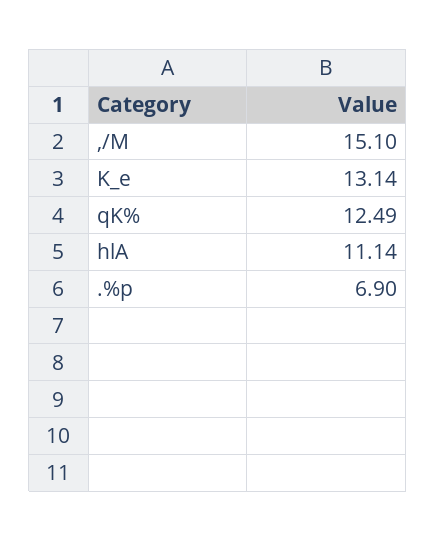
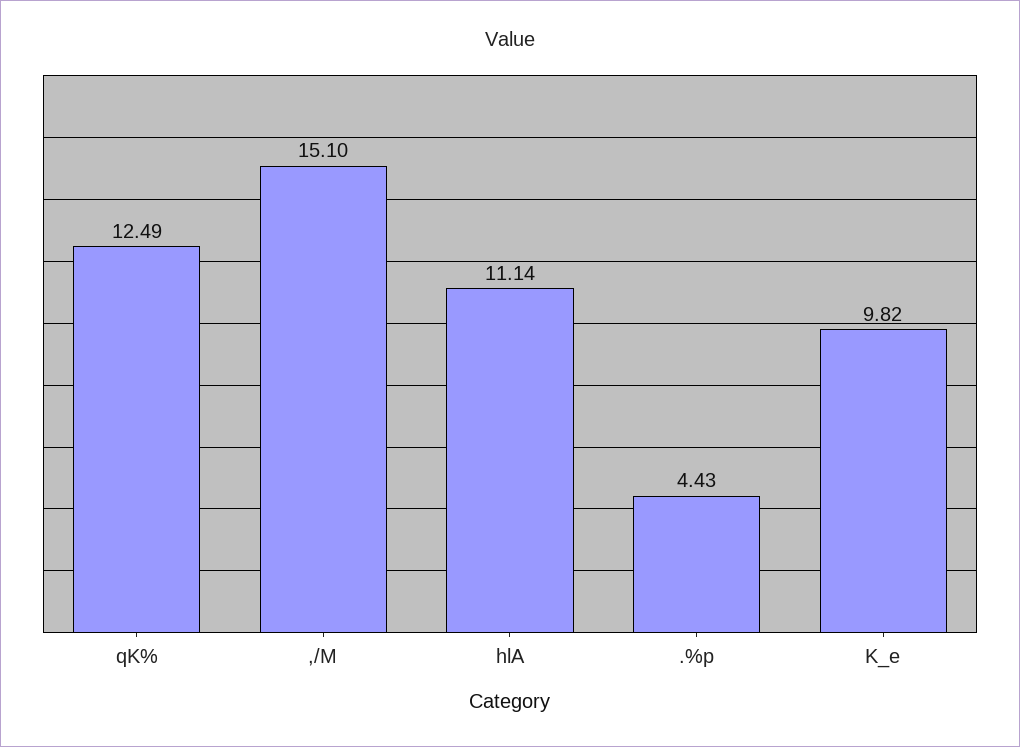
K_e: 13.14 -> 9.82
.%p: 6.9 -> 4.43

